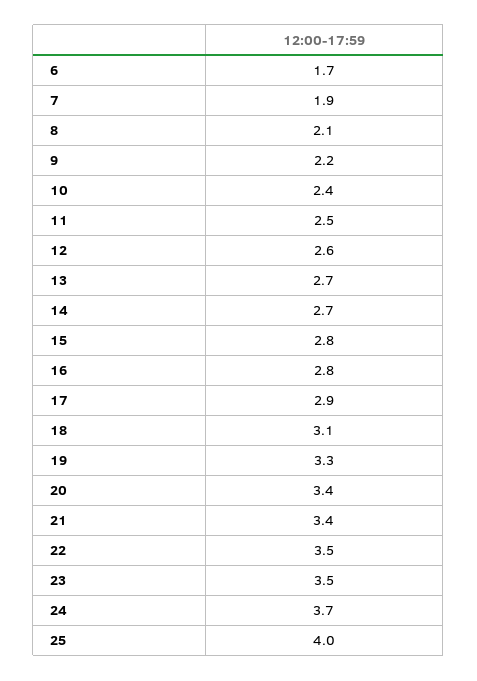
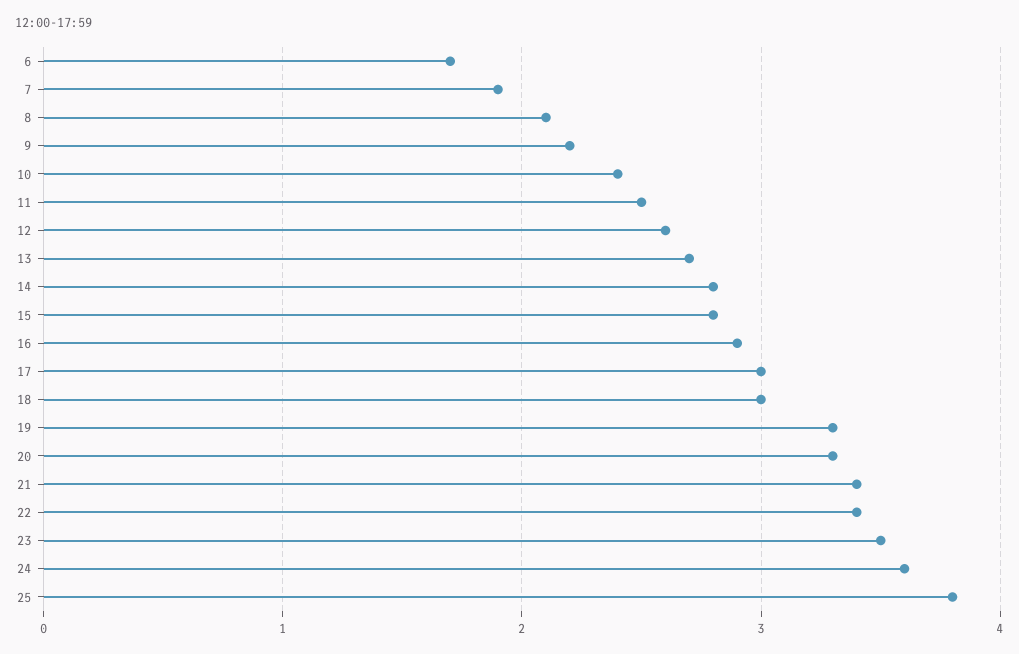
14: 2.7 -> 2.8
16: 2.8 -> 2.9
17: 2.9 -> 3
18: 3.1 -> 3
20: 3.4 -> 3.3
22: 3.5 -> 3.4
24: 3.7 -> 3.6
25: 4 -> 3.8

